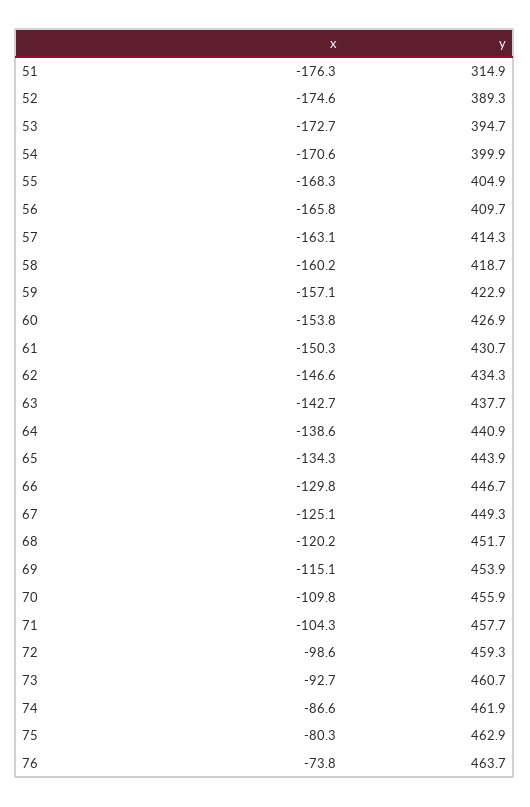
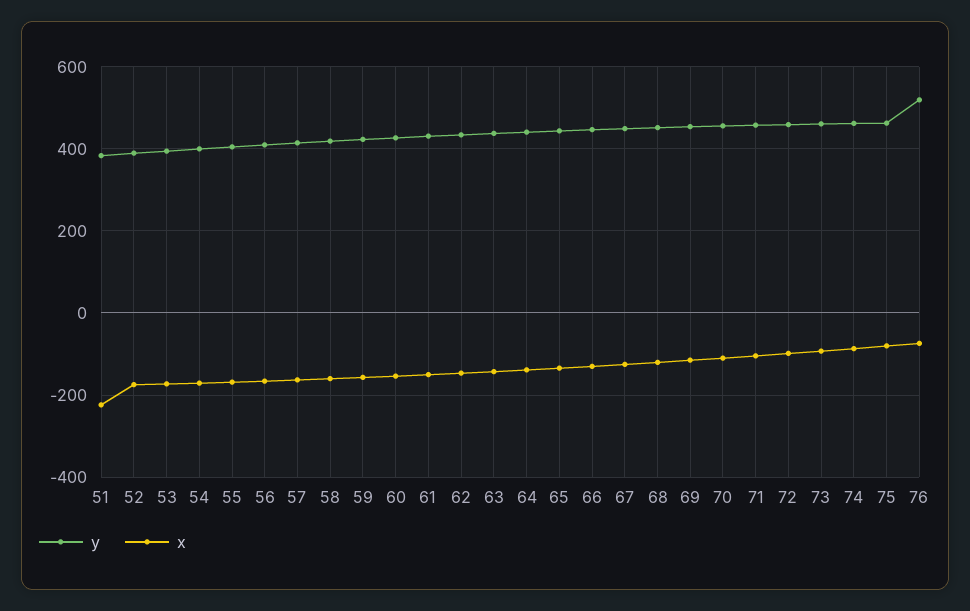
x, 51: -176.3 -> -220
y, 51: 314.9 -> 380
y, 76: 463.7 -> 520

